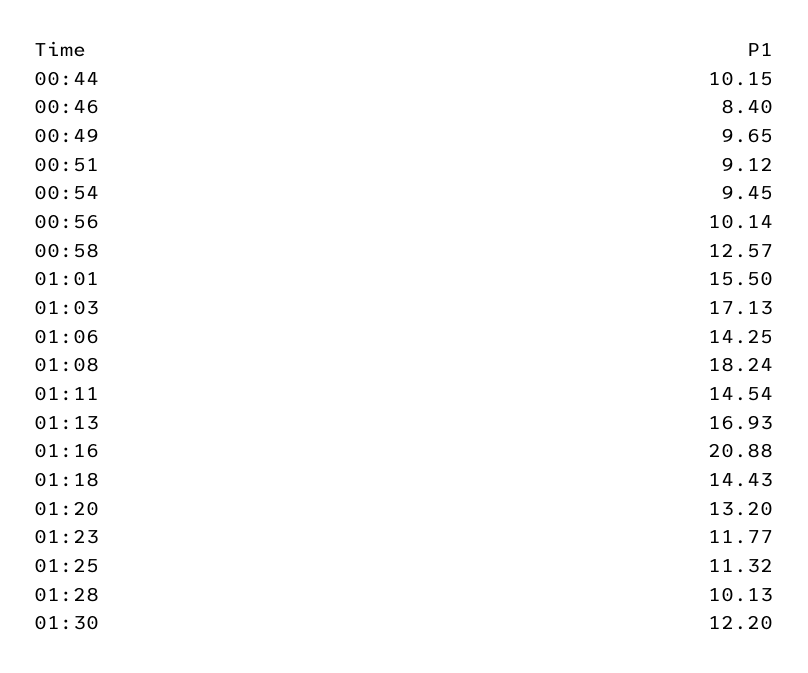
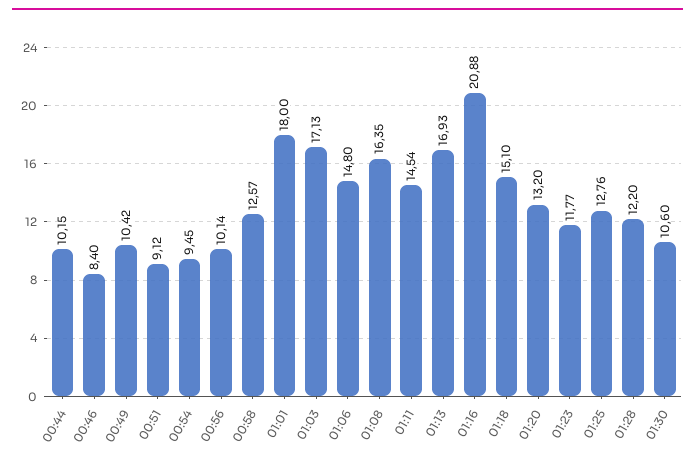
00:49: 9.65 -> 10.42
01:01: 15.5 -> 18
01:06: 14.25 -> 14.8
01:08: 18.24 -> 16.35
01:18: 14.43 -> 15.1
01:25: 11.32 -> 12.76
01:28: 10.13 -> 12.2
01:30: 12.2 -> 10.6

